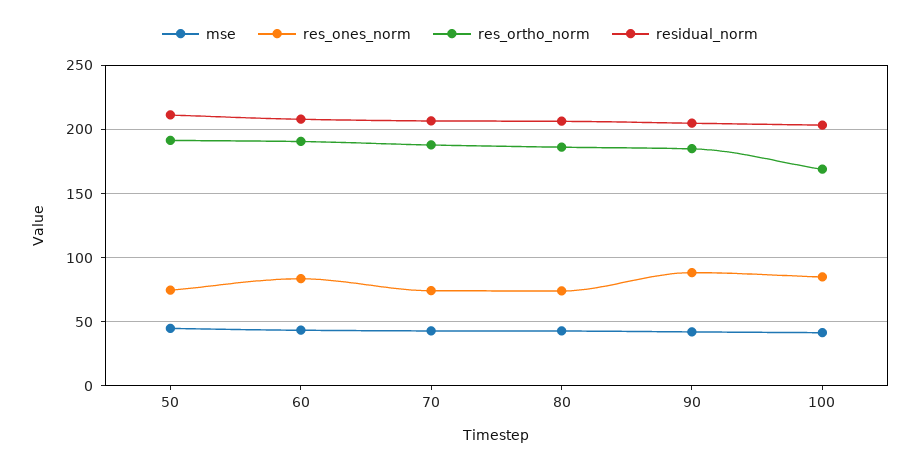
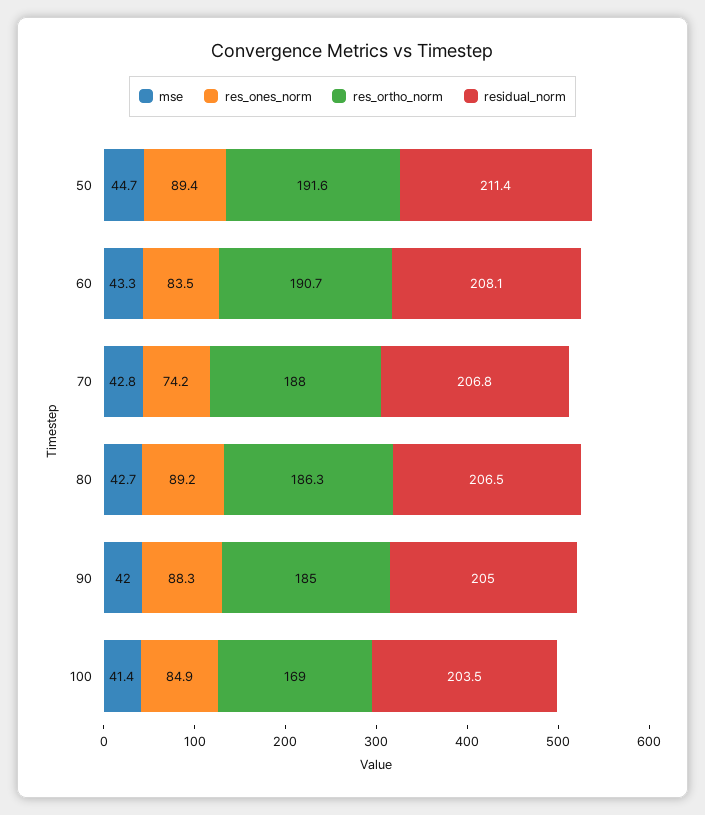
res_ones_norm, 50: 75 -> 89.4
res_ones_norm, 80: 75 -> 89.2

